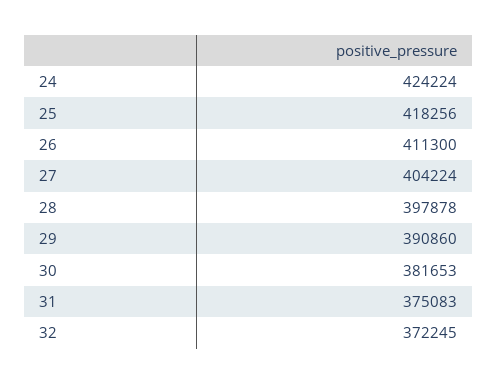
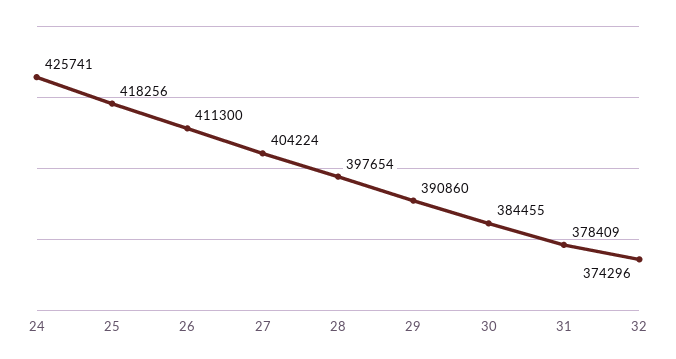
24: 424224 -> 425741
28: 397878 -> 397654
30: 381653 -> 384455
31: 375083 -> 378409
32: 372245 -> 374296

